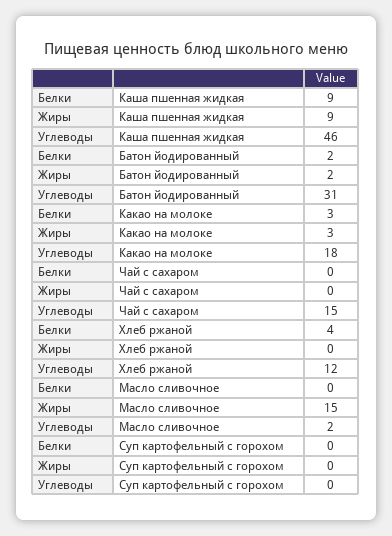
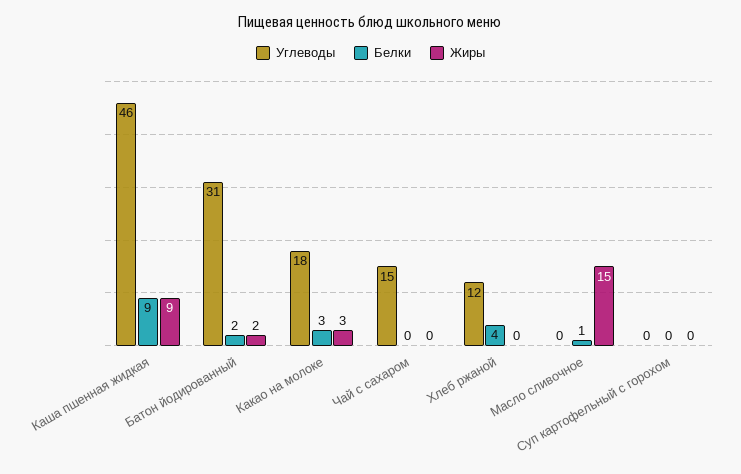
Белки, Масло сливочное: 0 -> 1
Углеводы, Масло сливочное: 2 -> 0

